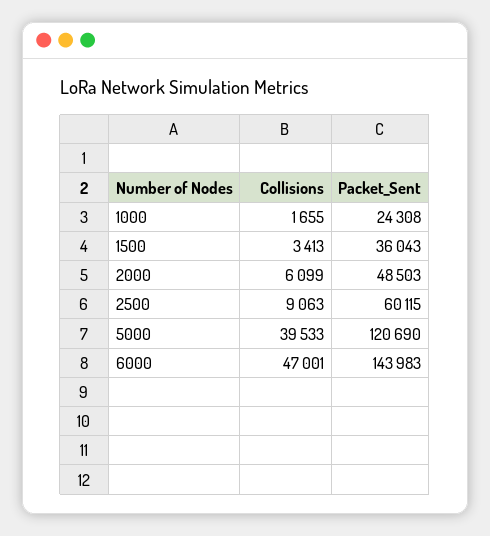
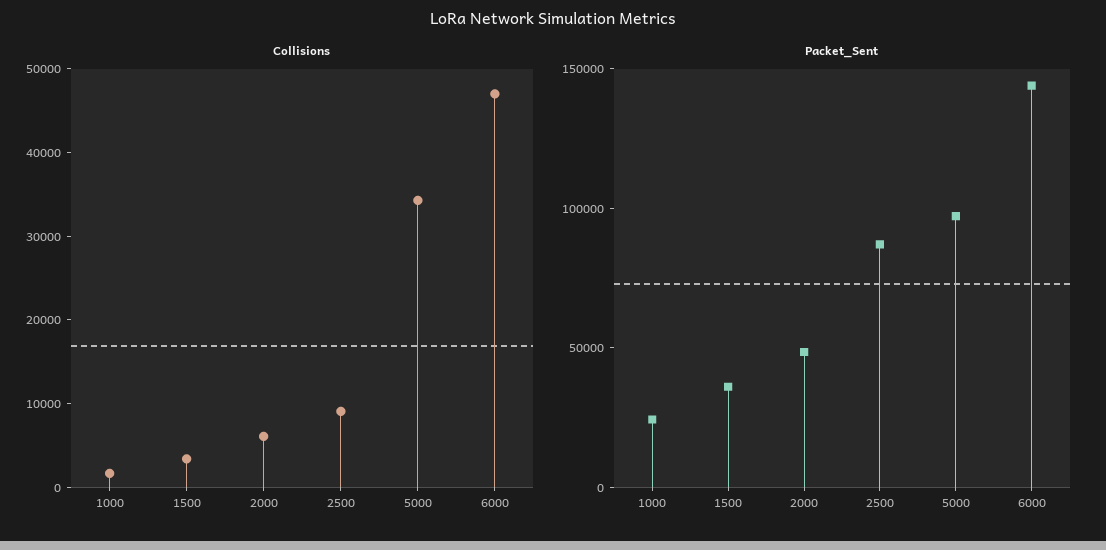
Packet_Sent, 2500: 60115 -> 90000
Collisions, 5000: 39533 -> 34000
Packet_Sent, 5000: 120690 -> 100000

